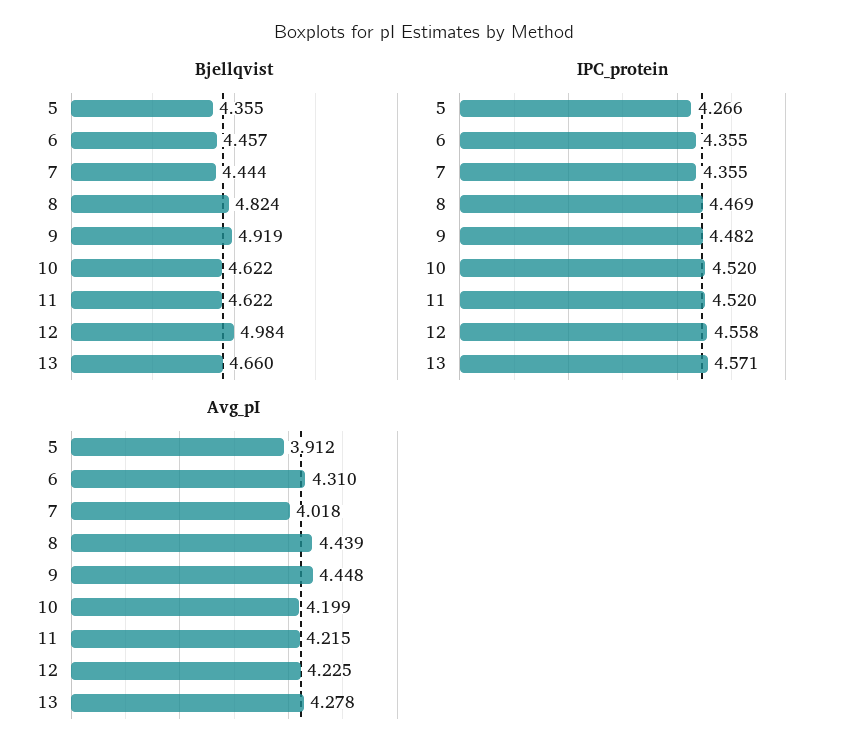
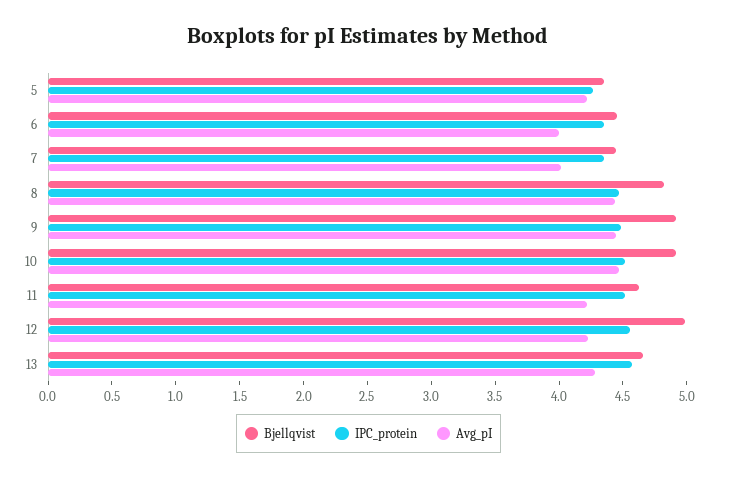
Bjellqvist, 10: 4.622 -> 4.9
Avg_pI, 5: 3.912 -> 4.2
Avg_pI, 6: 4.31 -> 4
Avg_pI, 10: 4.199 -> 4.5

